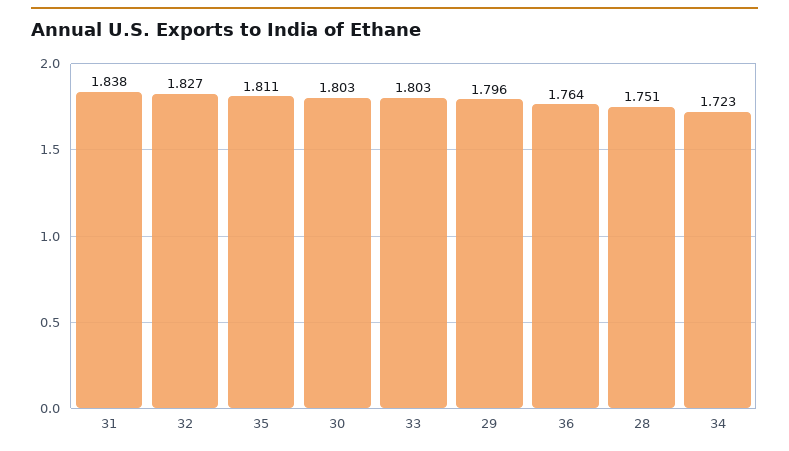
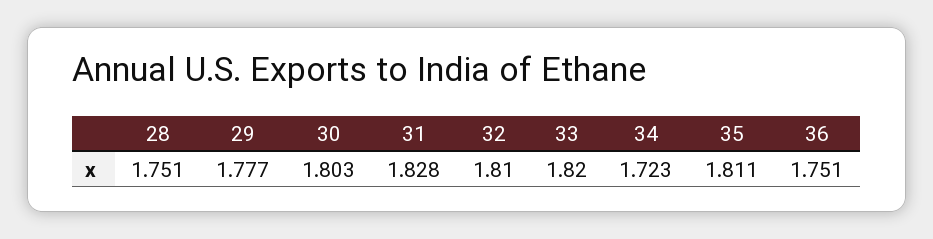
31: 1.838 -> 1.828
32: 1.827 -> 1.81
33: 1.803 -> 1.82
29: 1.796 -> 1.777
36: 1.764 -> 1.751

